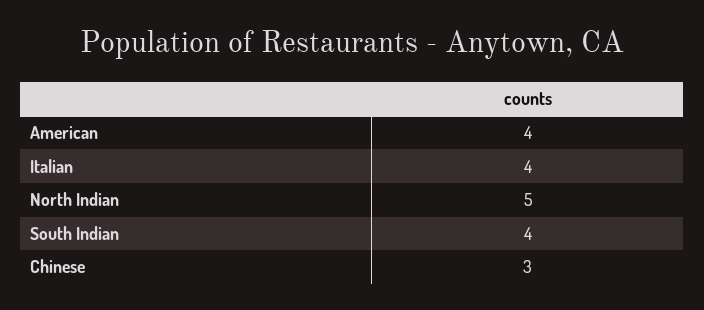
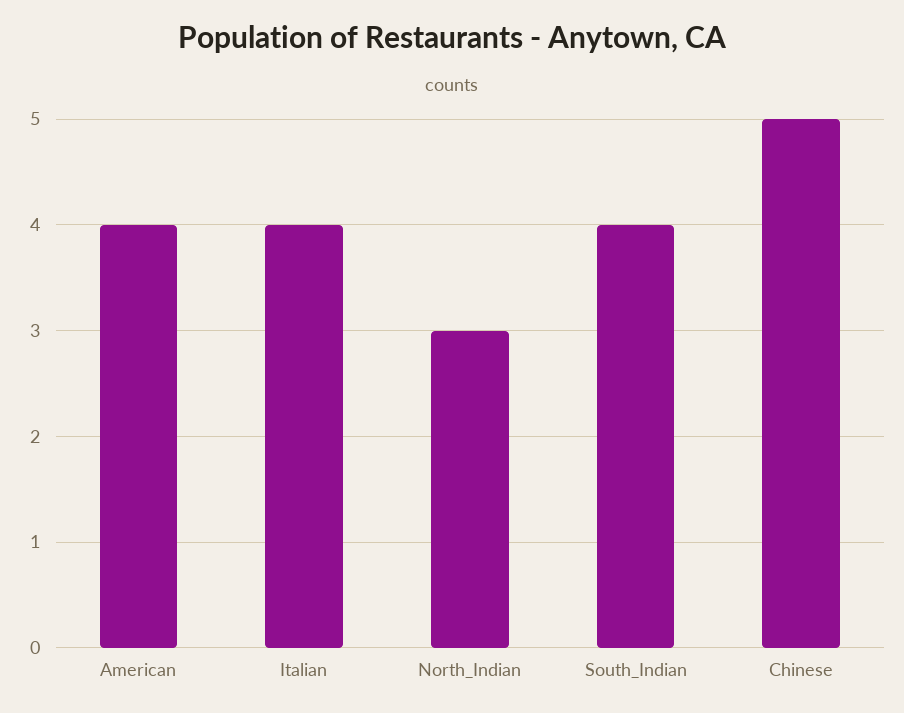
North Indian: 5 -> 3
Chinese: 3 -> 5

